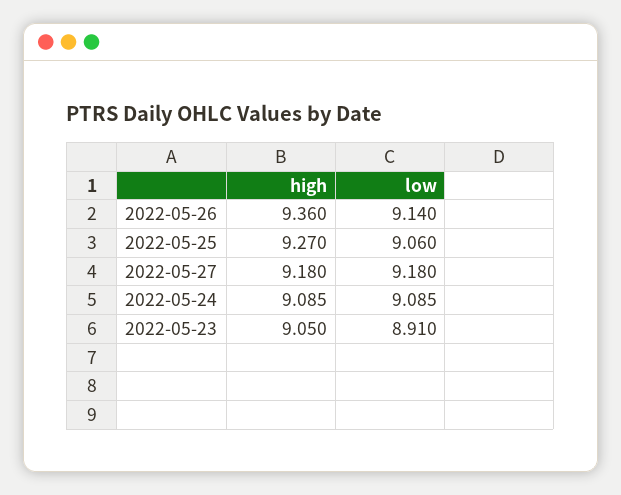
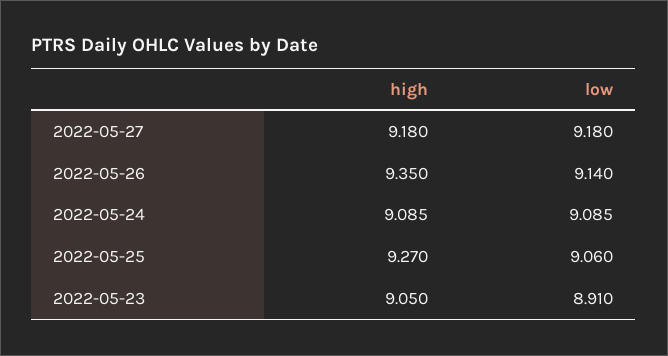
high, 2022-05-26: 9.36 -> 9.35

